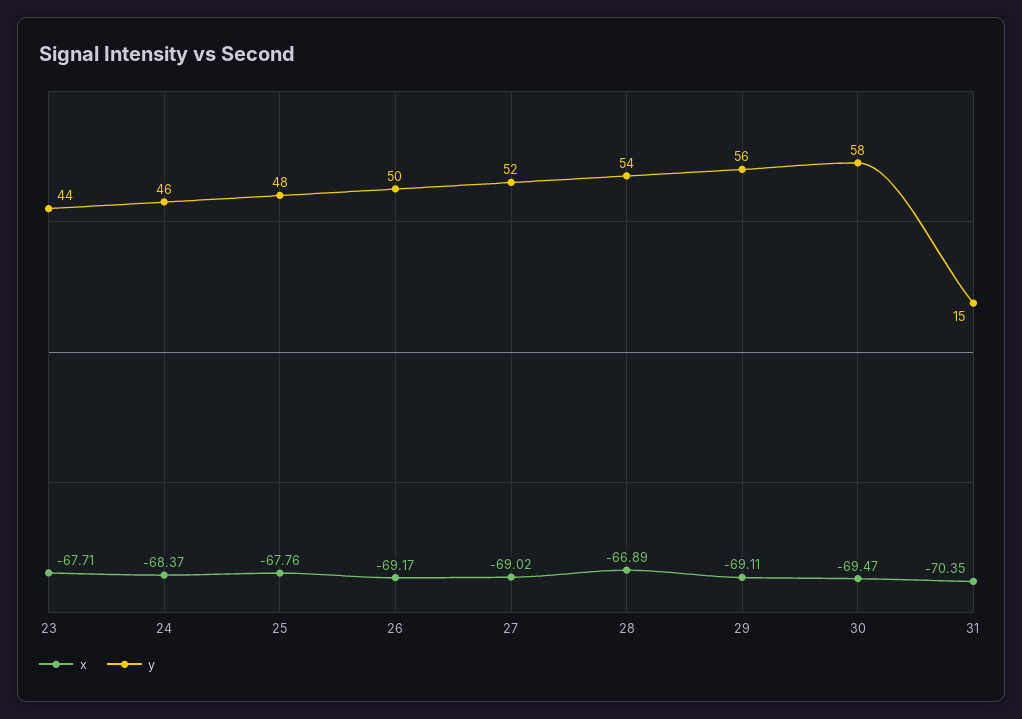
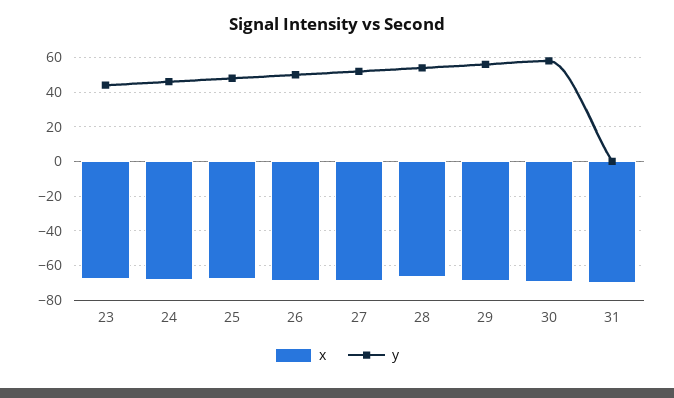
y, 31: 15 -> 0

